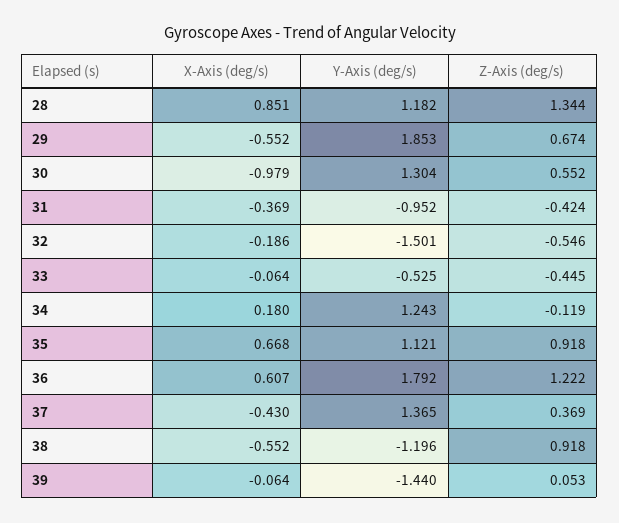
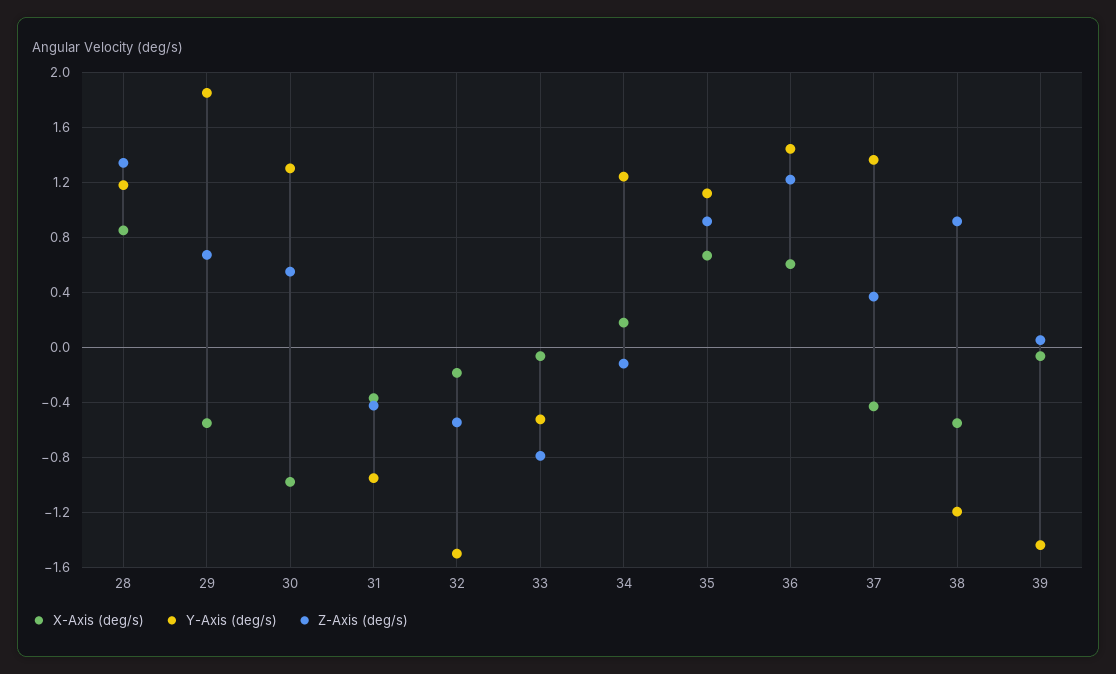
Z-Axis (deg/s), 33: -0.445 -> -0.8
Y-Axis (deg/s), 36: 1.792 -> 1.45

